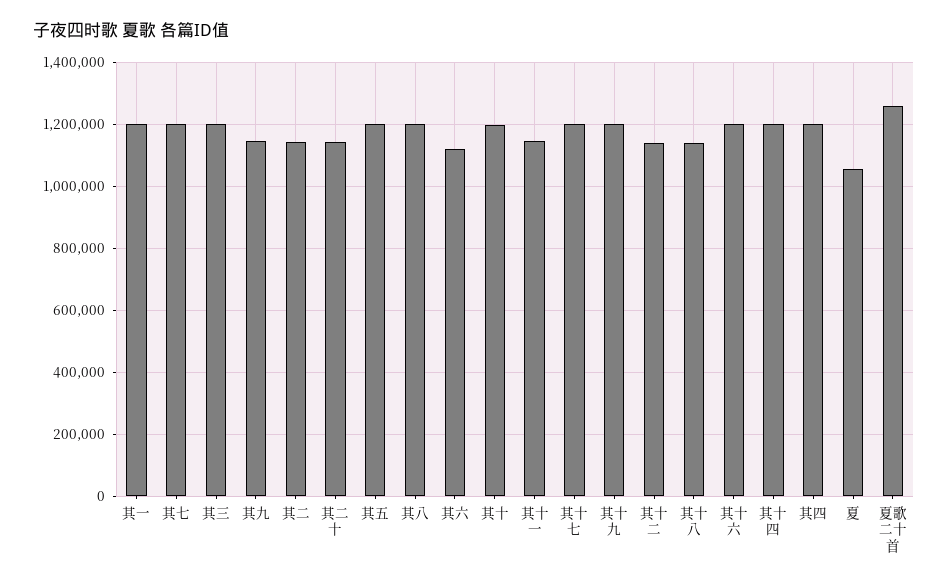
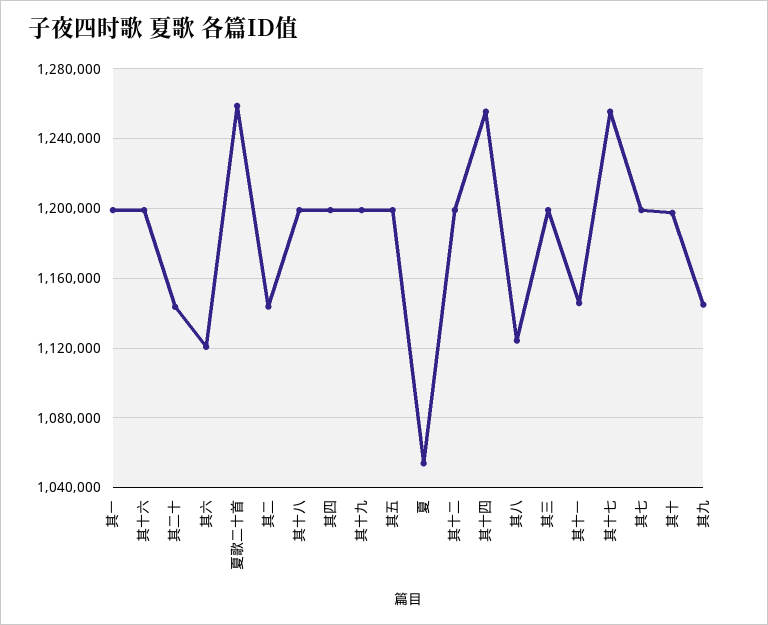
其八: 1200000 -> 1125000
其十七: 1200000 -> 1255000
其十二: 1140000 -> 1200000
其十八: 1140000 -> 1200000
其十四: 1200000 -> 1255000

